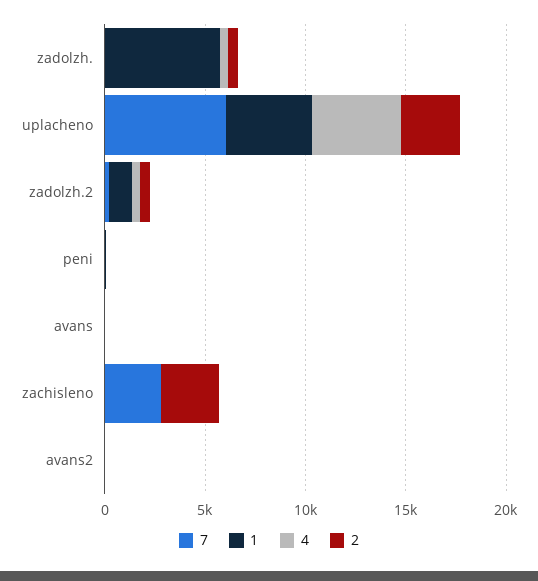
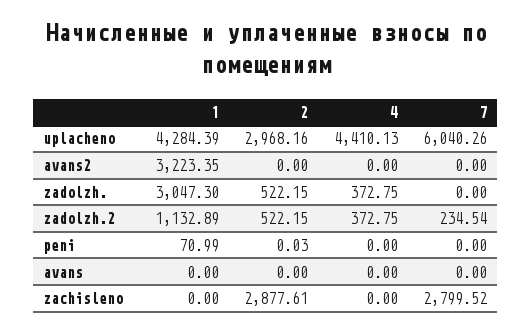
1, zadolzh.: 6000 -> 3047.3
1, avans2: 0 -> 3223.35

